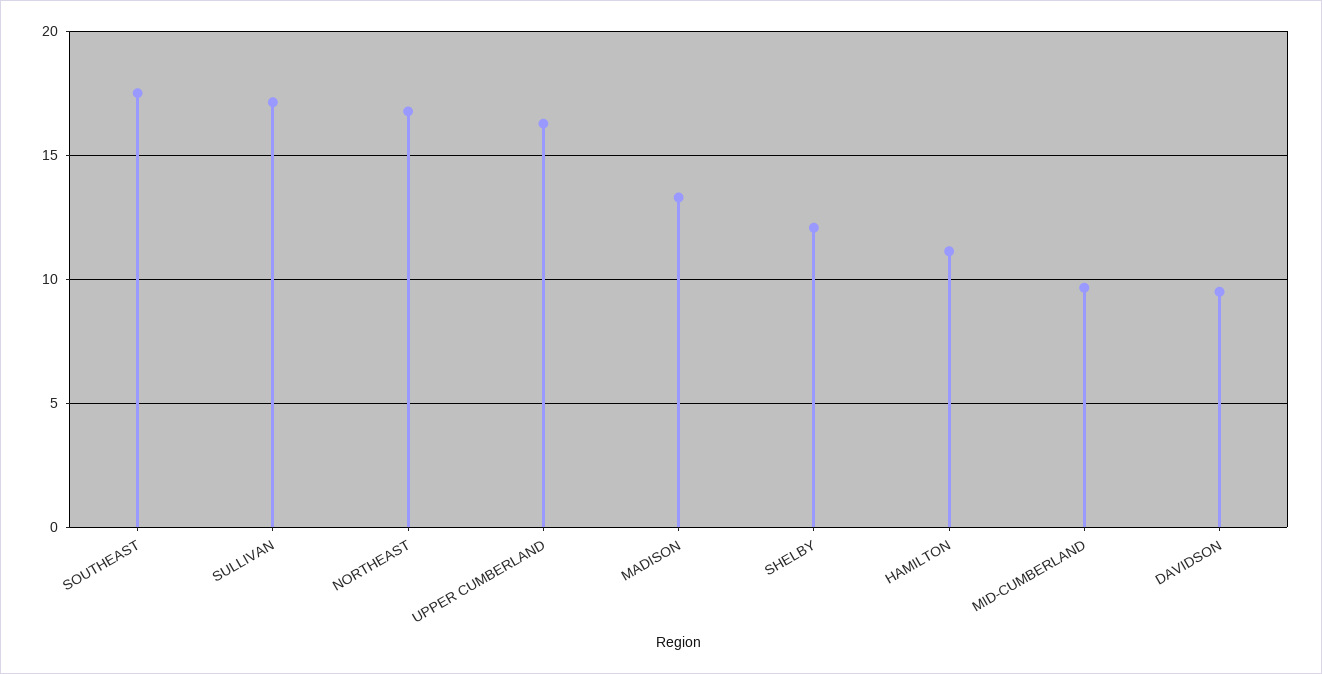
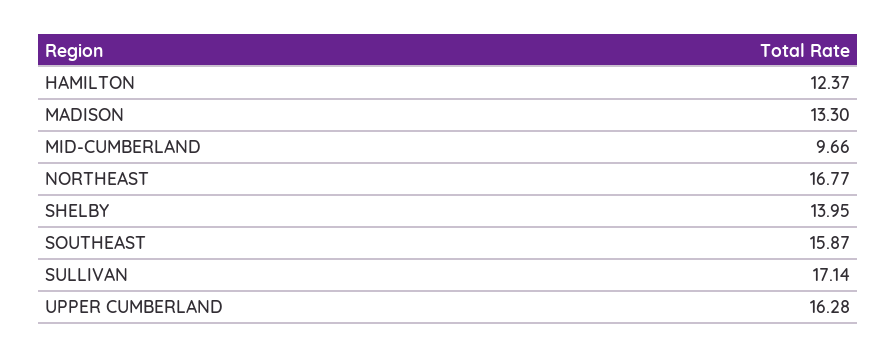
SOUTHEAST: 17.5 -> 15.87
SHELBY: 12 -> 13.95
HAMILTON: 11 -> 12.37
DAVIDSON: 9.5 -> none

